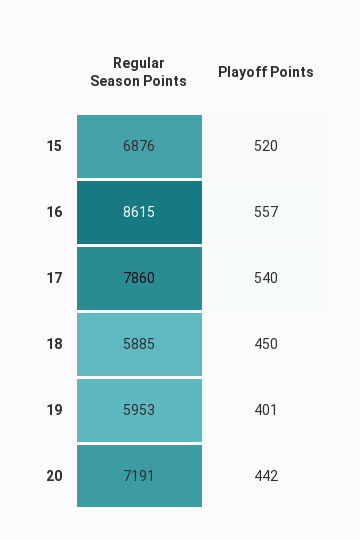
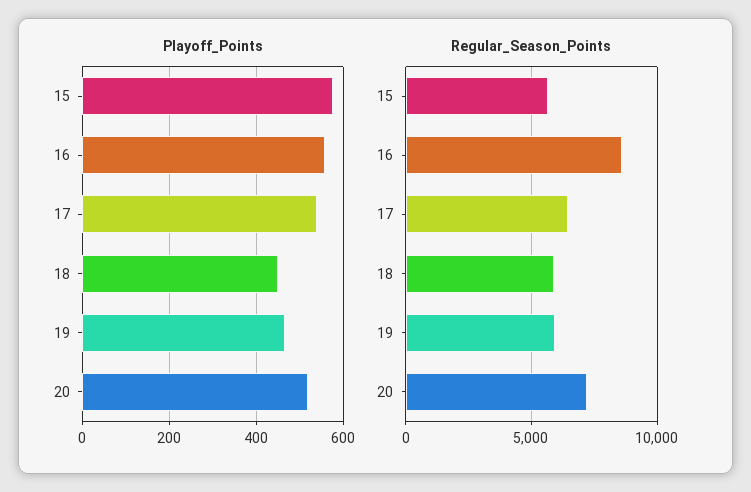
Regular Season Points, 15: 6876 -> 5500
Playoff Points, 15: 520 -> 580
Regular Season Points, 17: 7860 -> 6500
Playoff Points, 19: 401 -> 460
Playoff Points, 20: 442 -> 520

